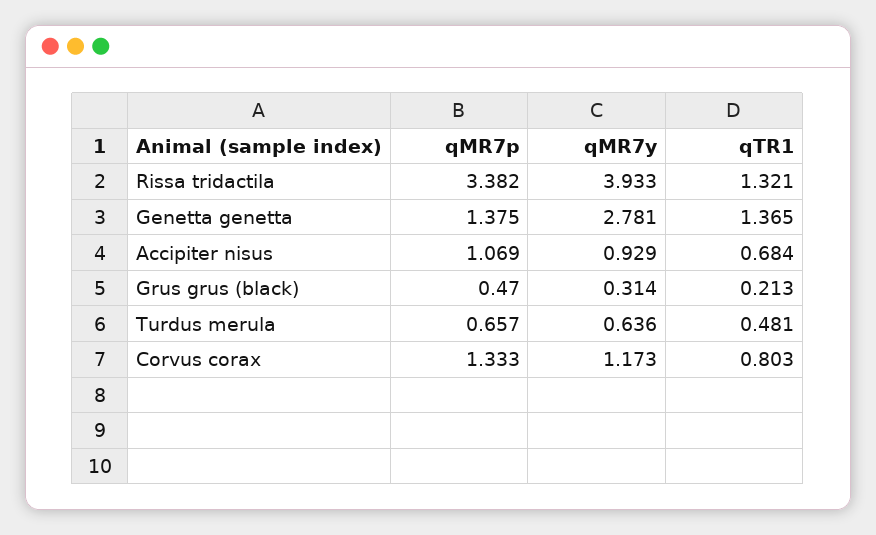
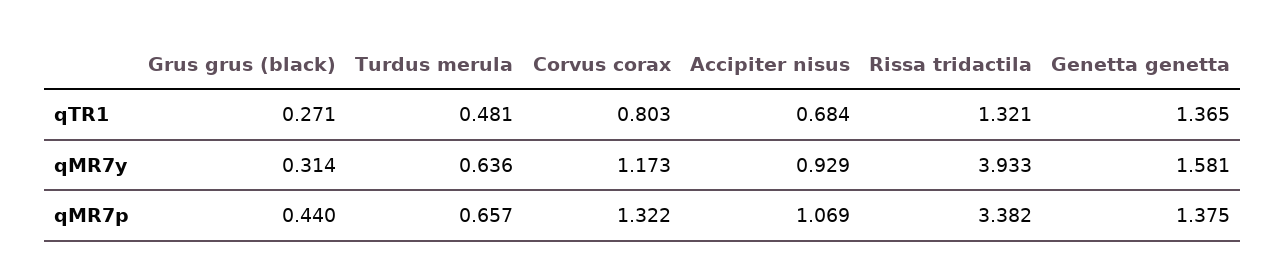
qMR7y, Genetta genetta: 2.781 -> 1.581
qMR7p, Grus grus (black): 0.47 -> 0.44
qTR1, Grus grus (black): 0.213 -> 0.271
qMR7p, Corvus corax: 1.333 -> 1.322

